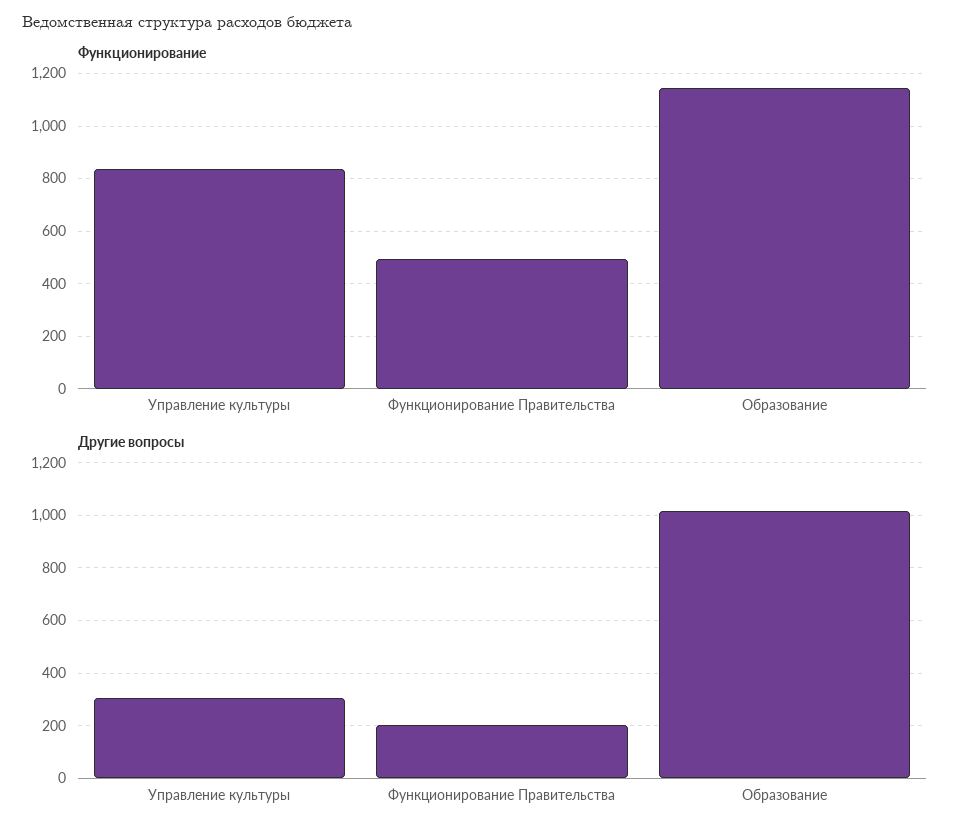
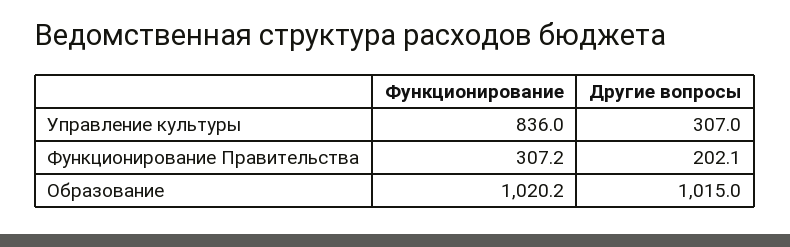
Функционирование, Функционирование Правительства: 500 -> 307.2
Функционирование, Образование: 1150 -> 1020.2

